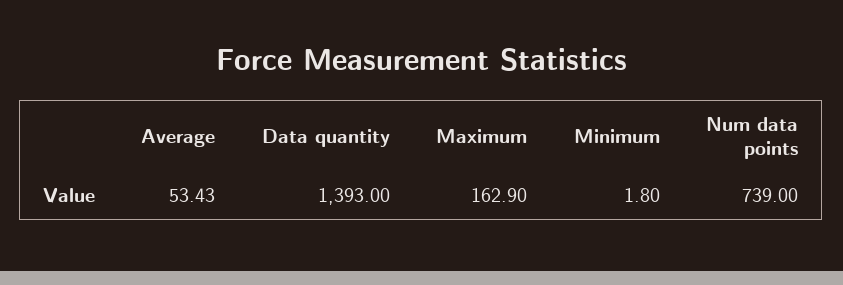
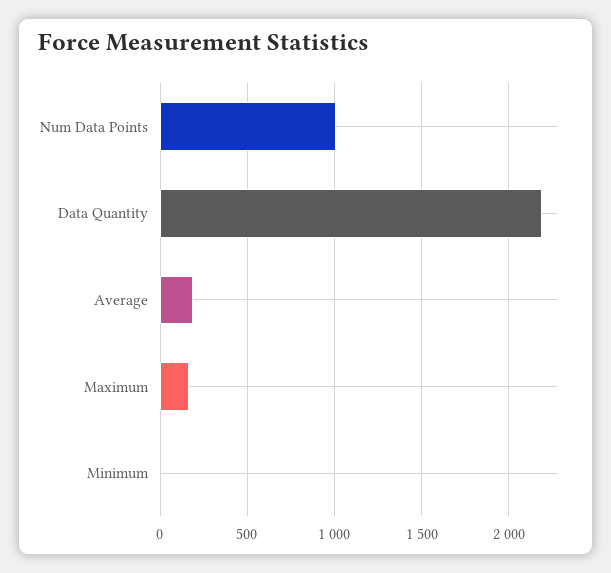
Average: 53.43 -> 200
Data quantity: 1393 -> 2200
Num data points: 739 -> 1000

